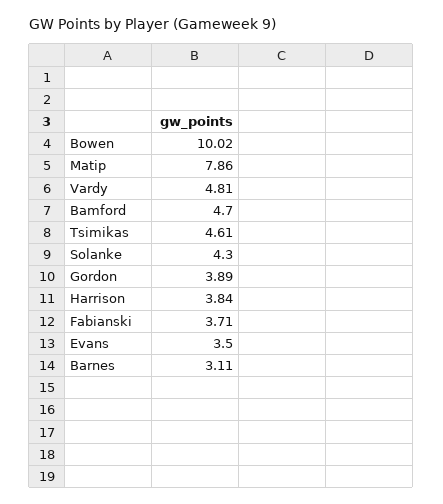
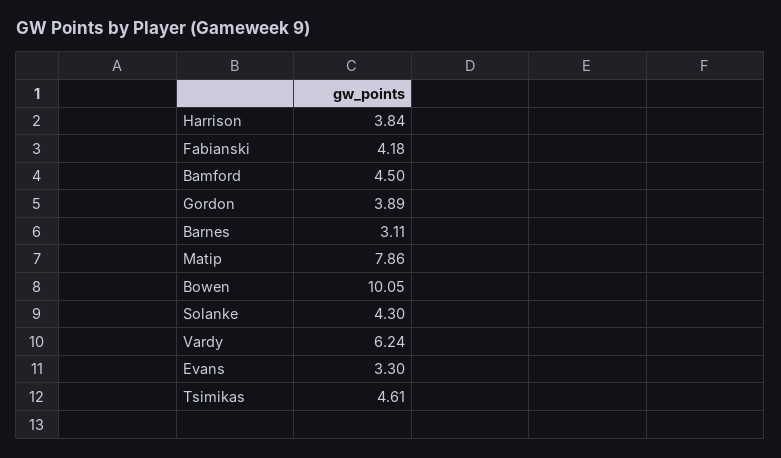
Bowen: 10.02 -> 10.05
Vardy: 4.81 -> 6.24
Bamford: 4.7 -> 4.5
Fabianski: 3.71 -> 4.18
Evans: 3.5 -> 3.3

